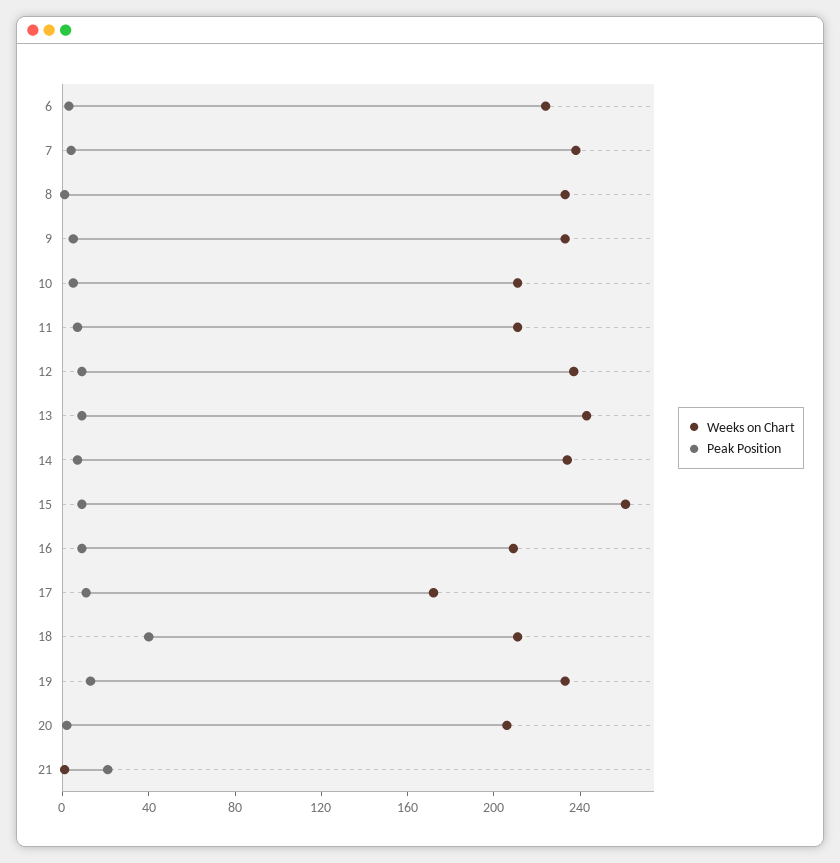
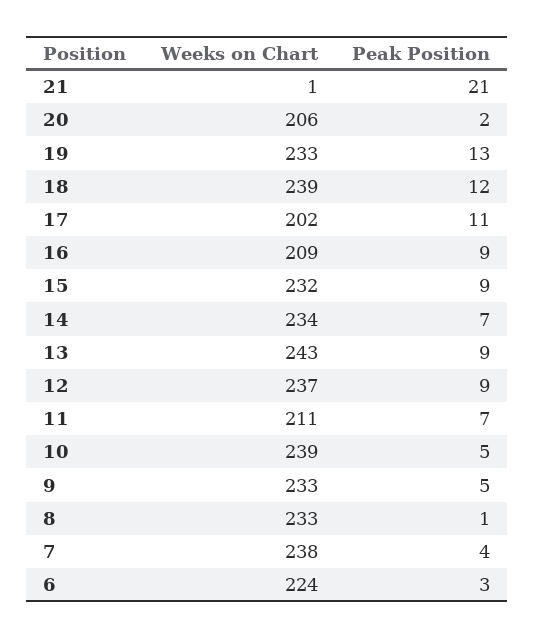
Weeks on Chart, 10: 210 -> 239
Weeks on Chart, 15: 260 -> 232
Weeks on Chart, 17: 170 -> 202
Weeks on Chart, 18: 210 -> 239
Peak Position, 18: 40 -> 12

